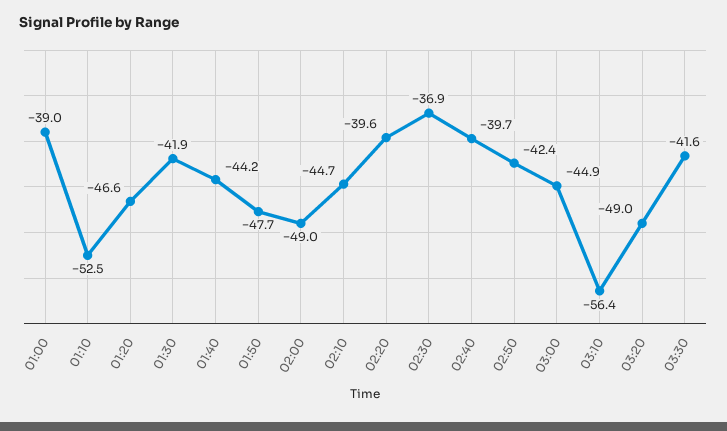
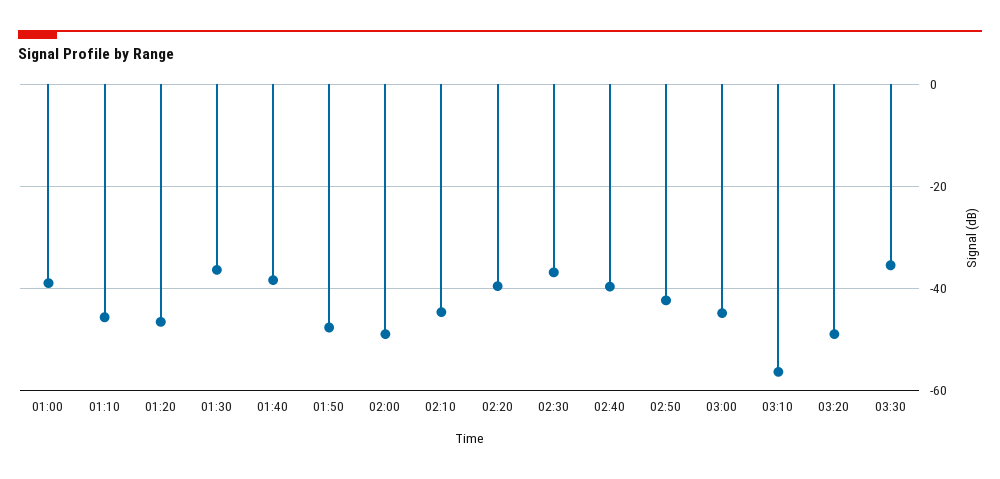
01:10: -52.5 -> -46
01:30: -41.9 -> -36
01:40: -44.2 -> -38
03:30: -41.6 -> -36

